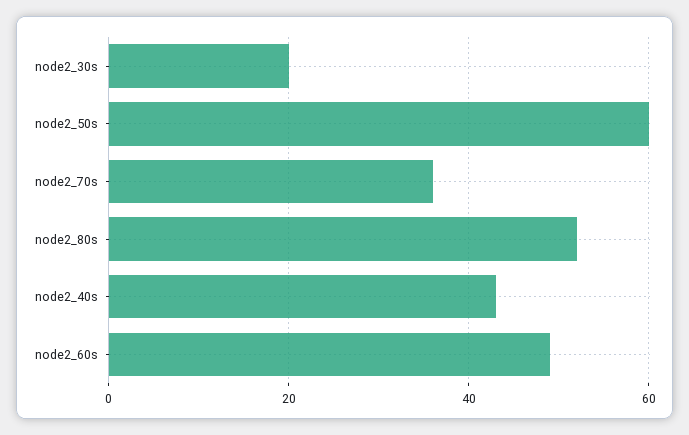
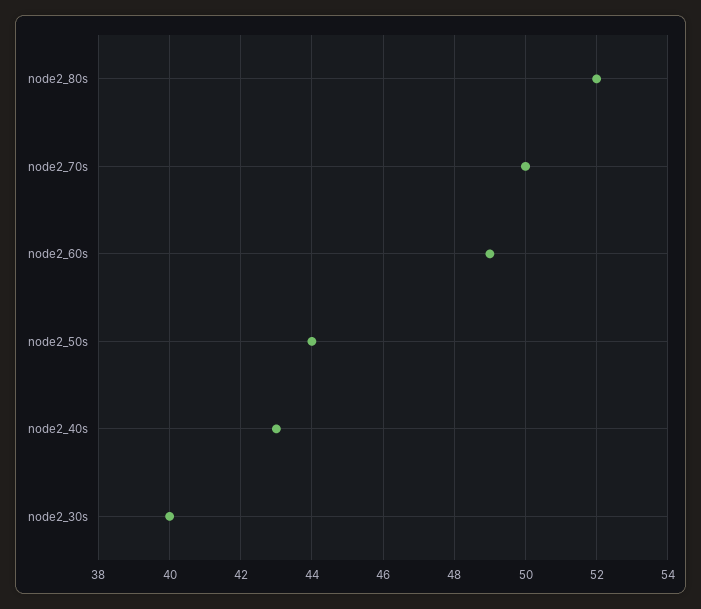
node2_30s: 20 -> 40
node2_50s: 60 -> 44
node2_70s: 35 -> 50

